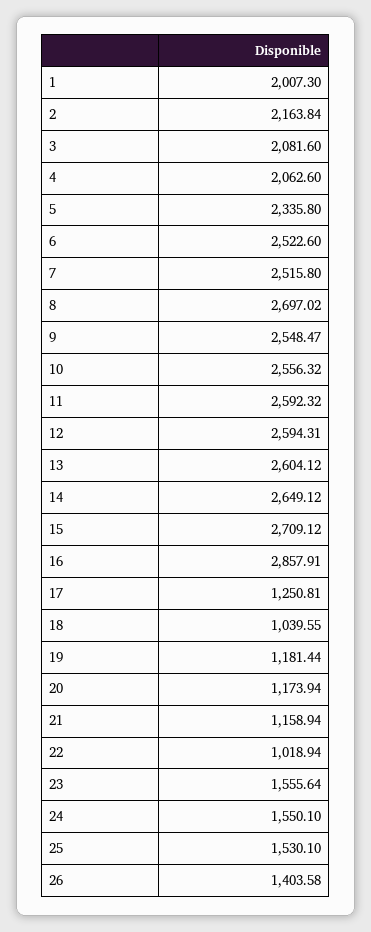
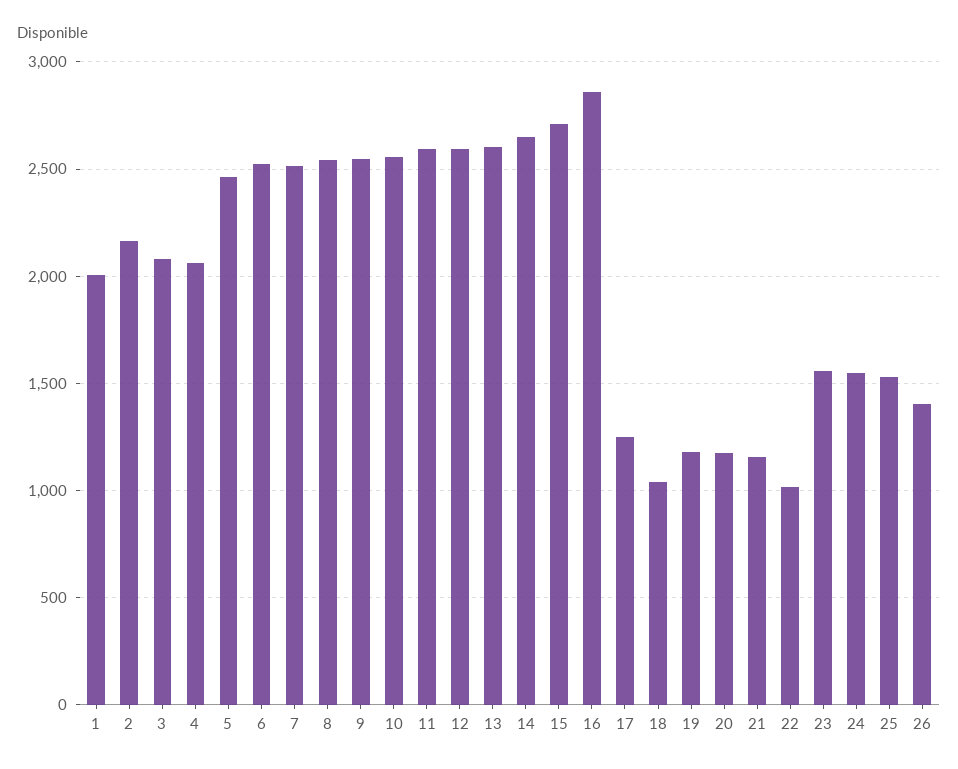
5: 2335.8 -> 2450
8: 2697.02 -> 2550

